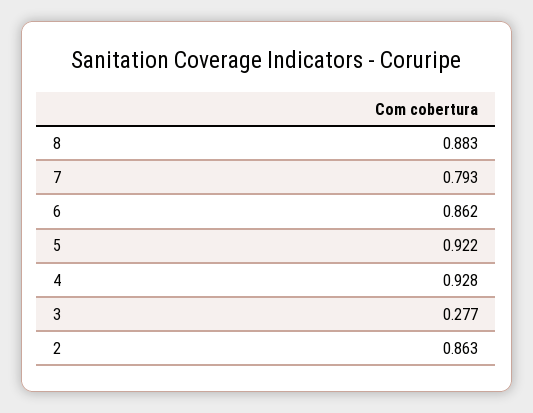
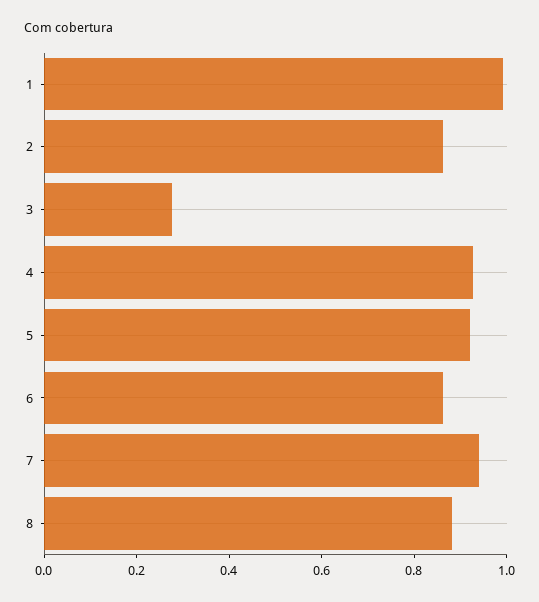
7: 0.793 -> 0.95
1: none -> 1

